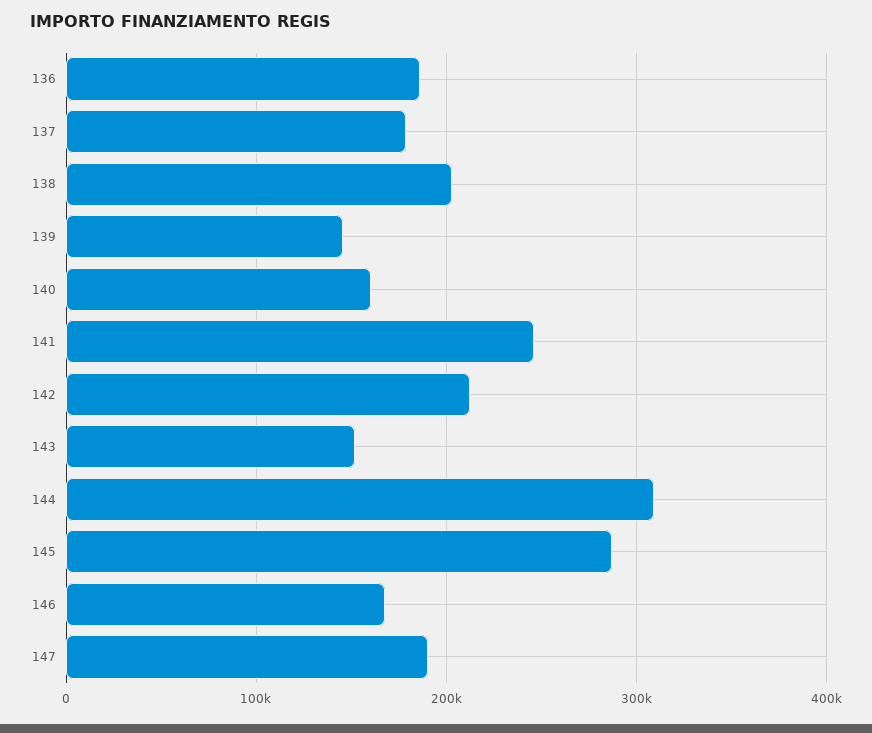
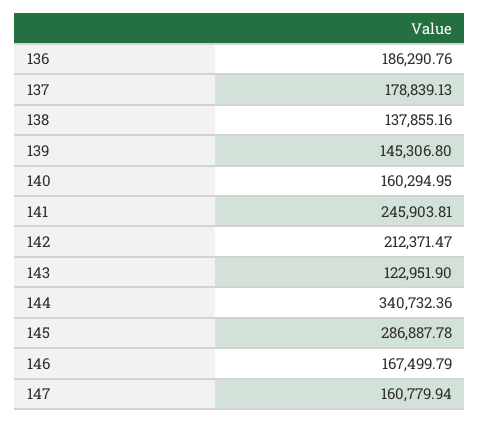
138: 200000 -> 137855.16
143: 150000 -> 122951.9
144: 310000 -> 340732.36
147: 190000 -> 160779.94

